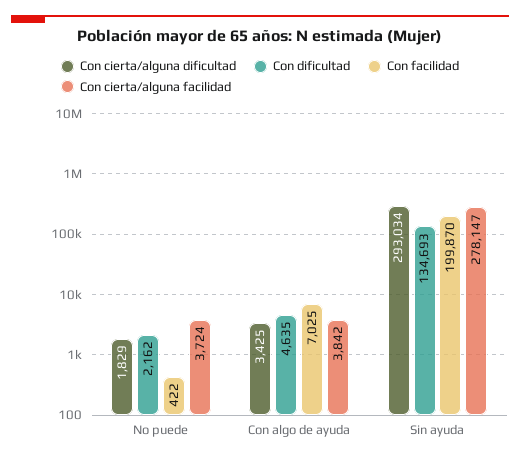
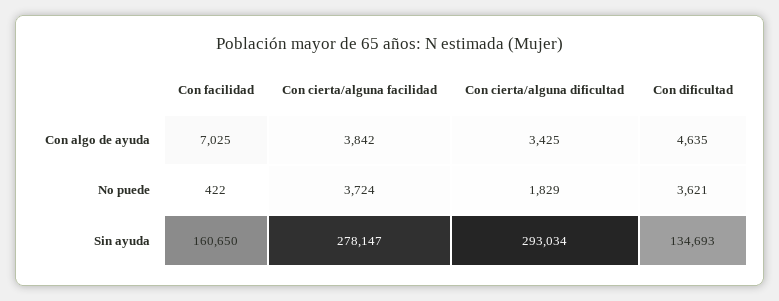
Con dificultad, No puede: 2162 -> 3621
Con facilidad, Sin ayuda: 199870 -> 160650

